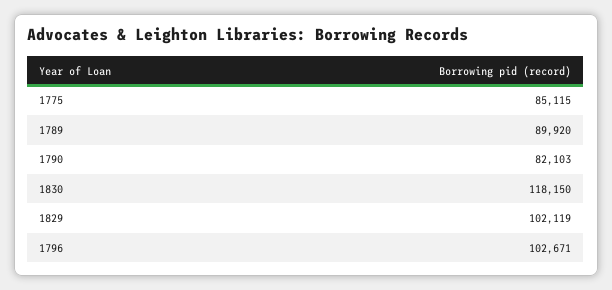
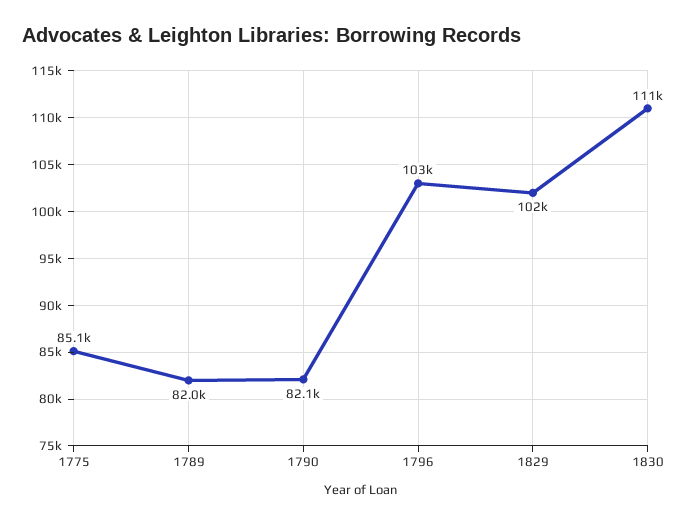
1789: 89920 -> 82000
1830: 118150 -> 111000

